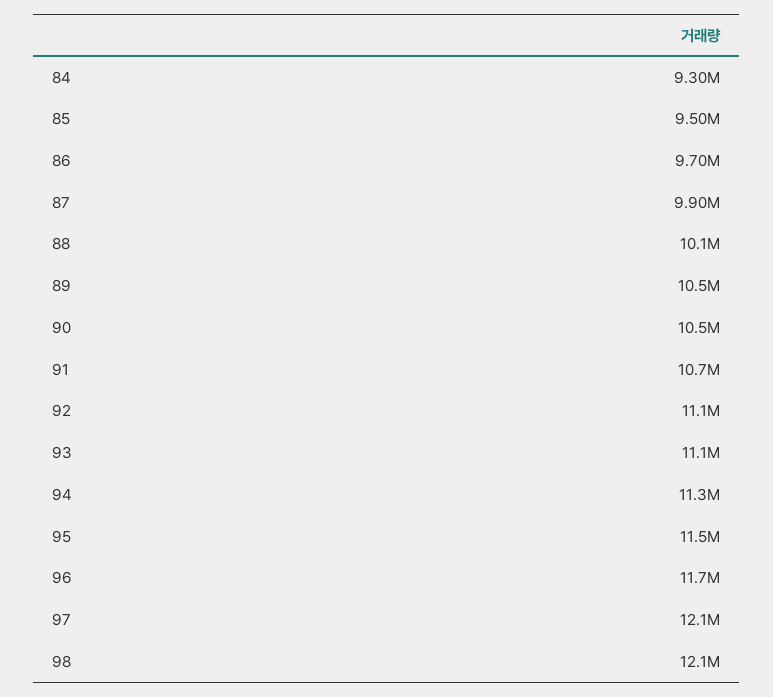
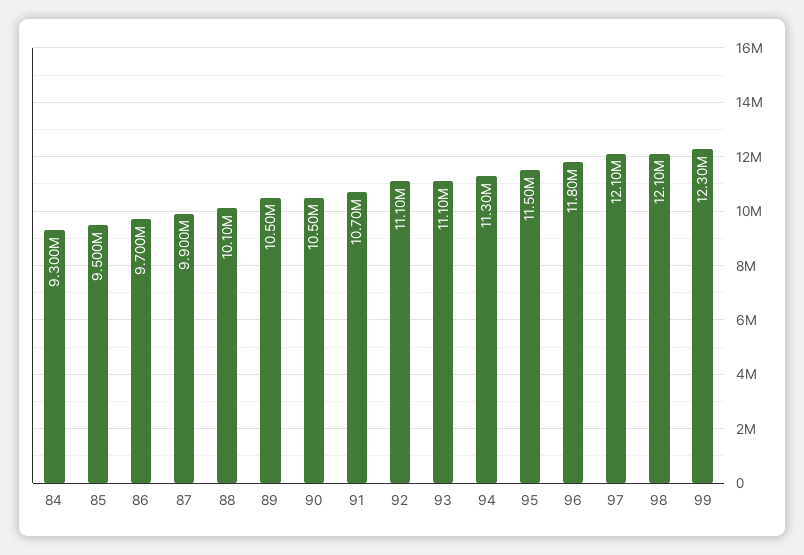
96: 11700000 -> 11800000
99: none -> 12300000

